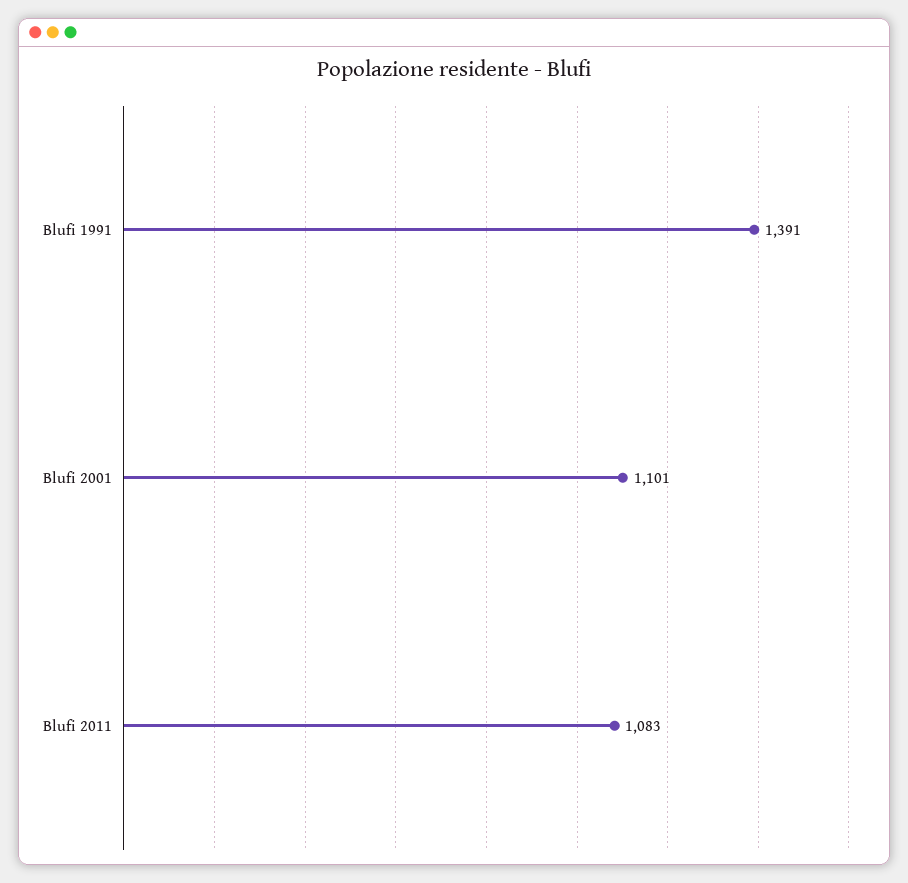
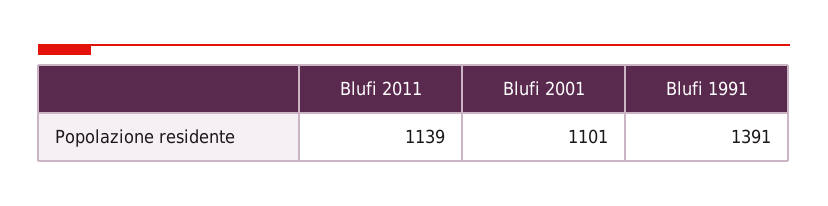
Blufi 2011: 1083 -> 1139

